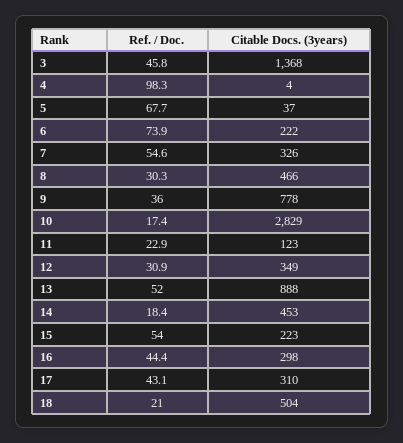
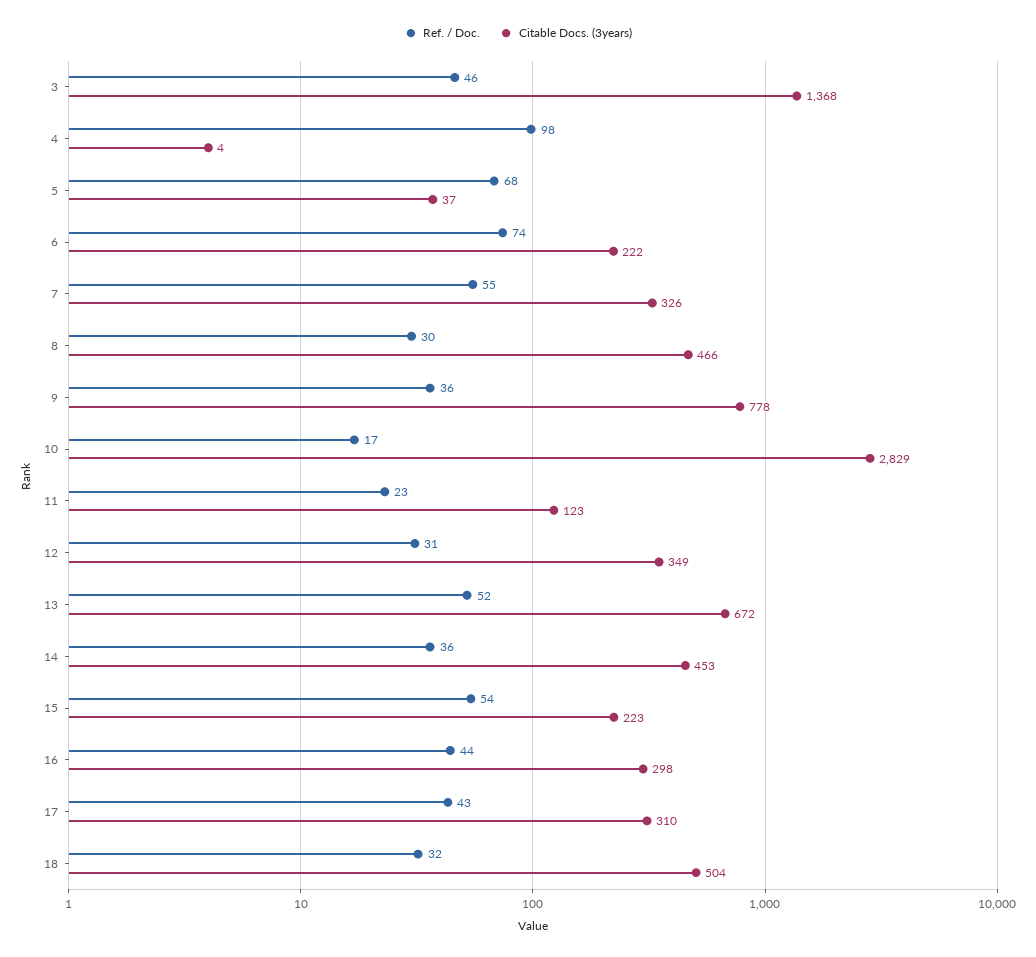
Citable Docs. (3years), 13: 888 -> 672
Ref. / Doc., 14: 18.4 -> 36
Ref. / Doc., 18: 21 -> 32

